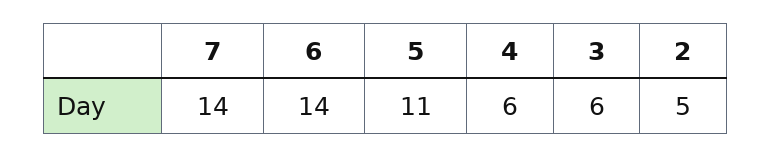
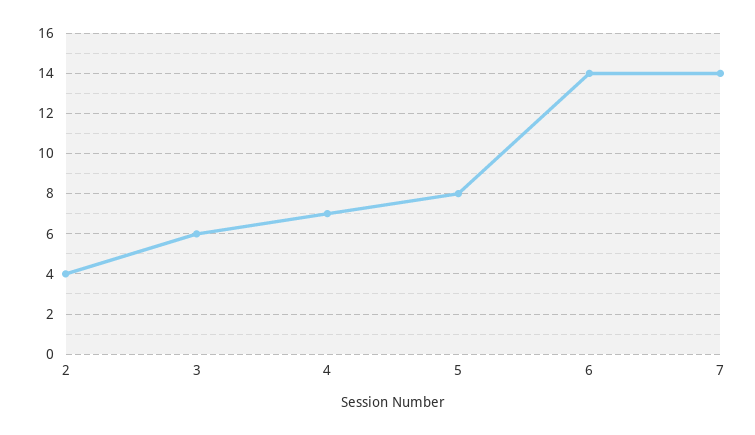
5: 11 -> 8
4: 6 -> 7
2: 5 -> 4

